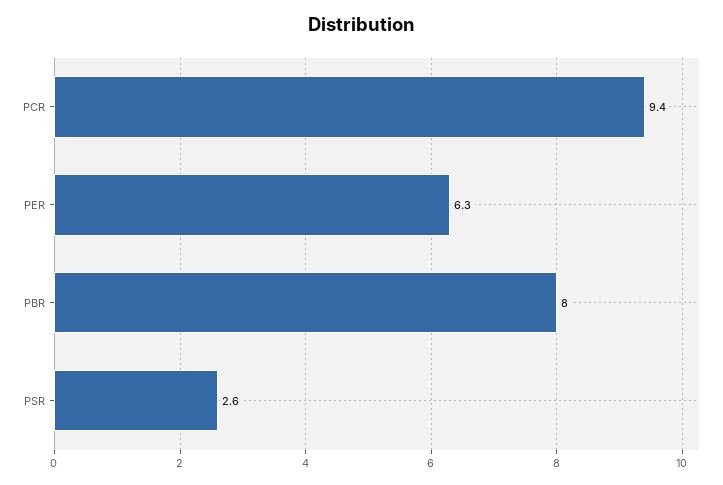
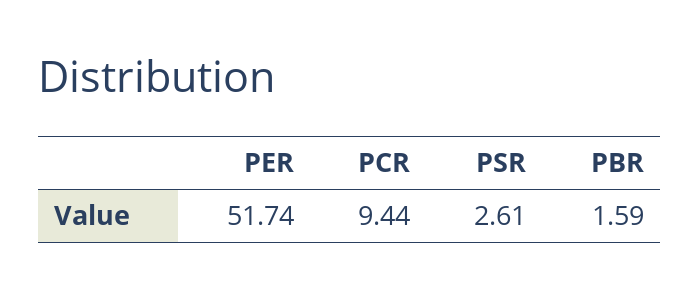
PER: 6.3 -> 51.74
PBR: 8 -> 1.59

